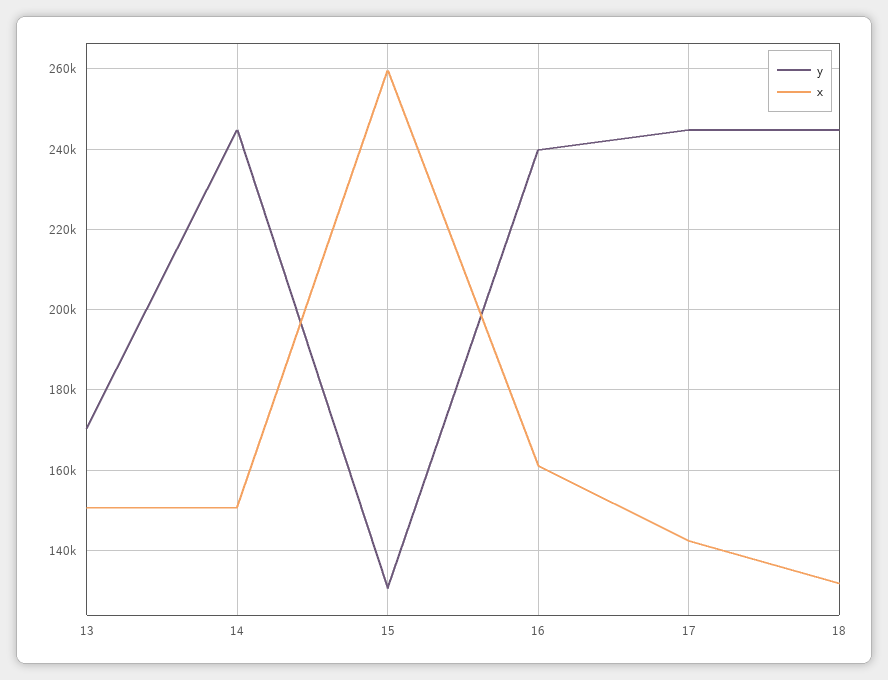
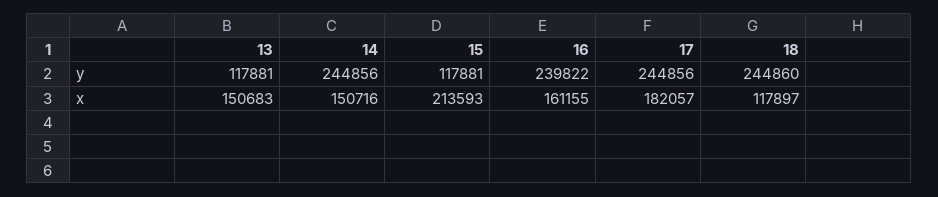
y, 13: 170000 -> 117881
y, 15: 130000 -> 117881
x, 15: 260000 -> 213593
x, 17: 142000 -> 182057
x, 18: 132000 -> 117897

